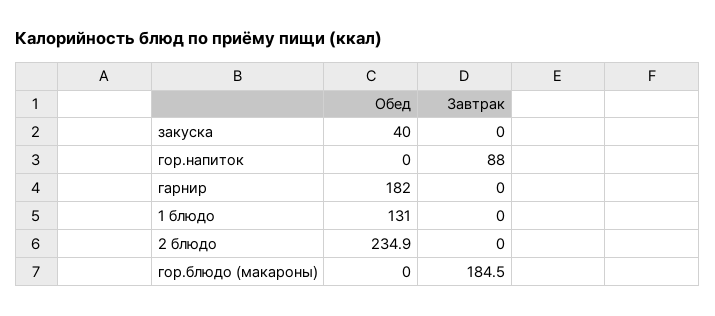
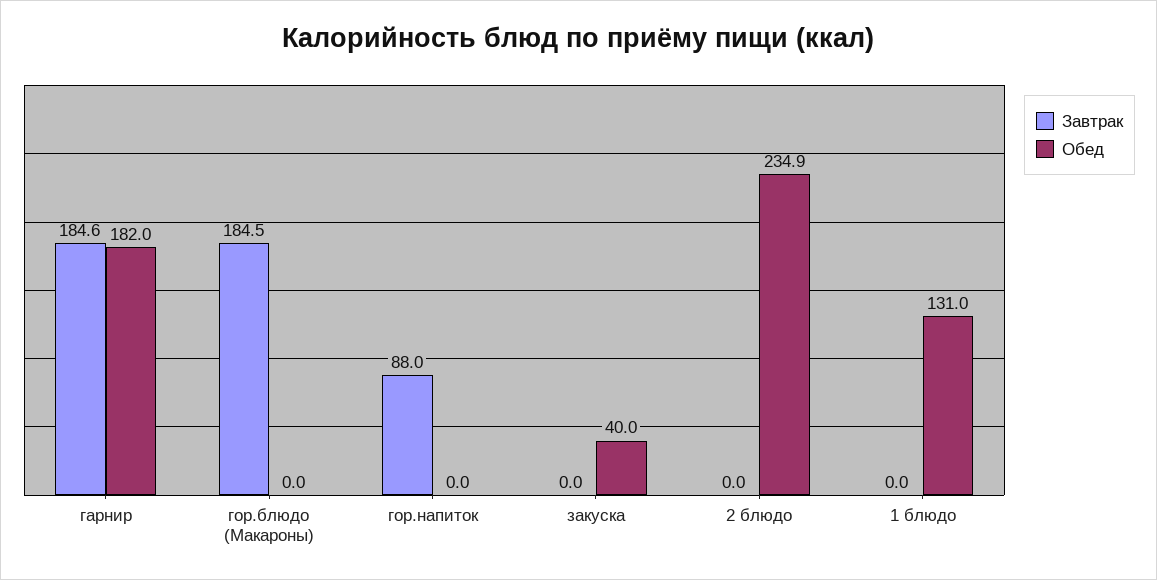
Завтрак, гарнир: 0 -> 184.6

